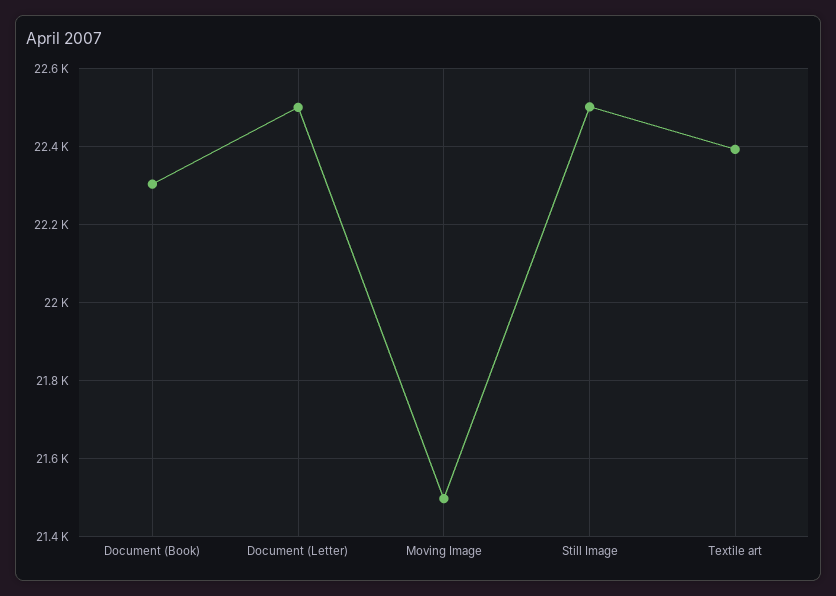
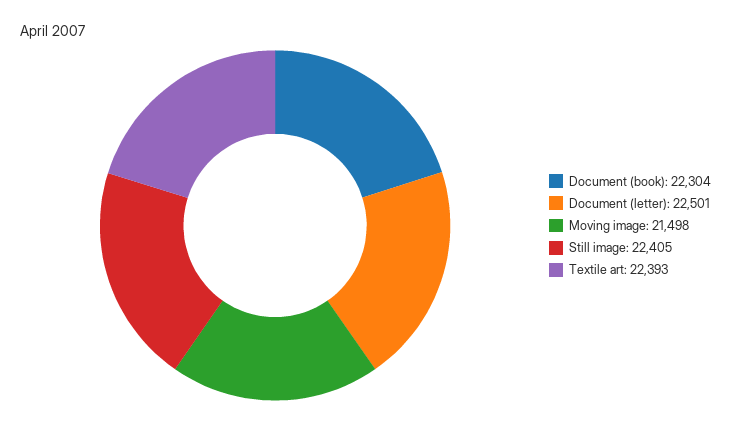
Still Image: 22500 -> 22405

